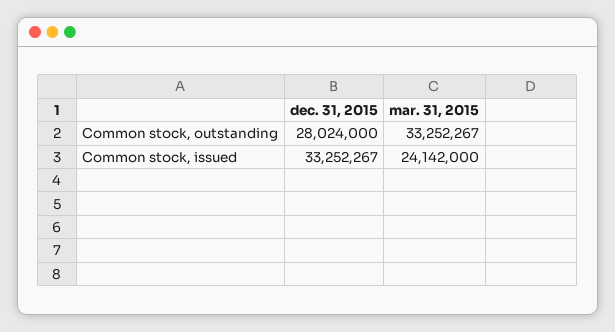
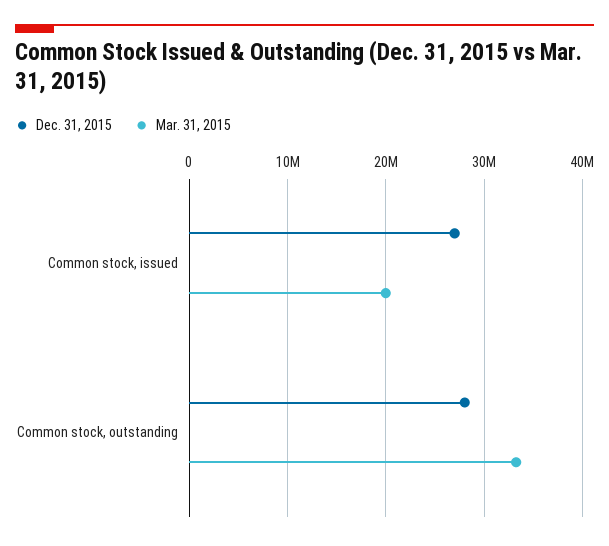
dec. 31, 2015, Common stock, issued: 33252267 -> 27000000
mar. 31, 2015, Common stock, issued: 24142000 -> 20000000

